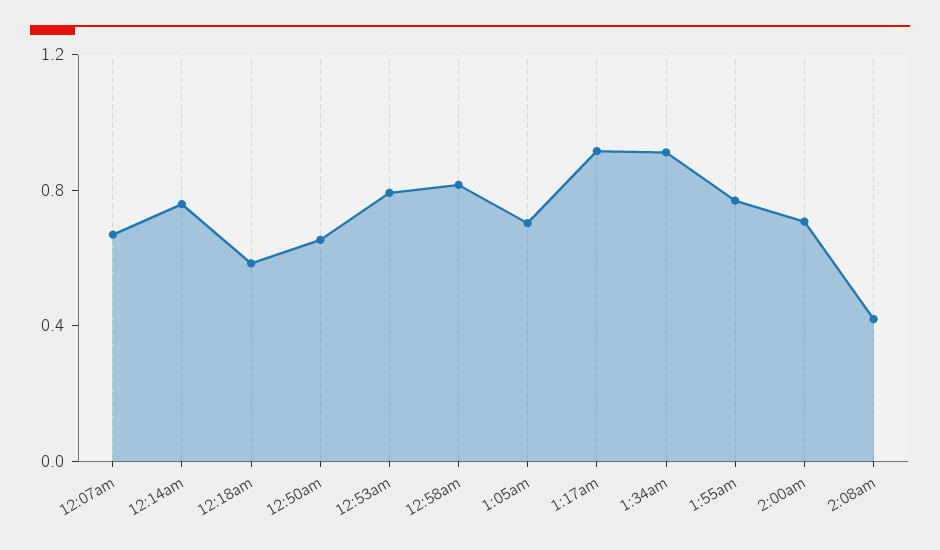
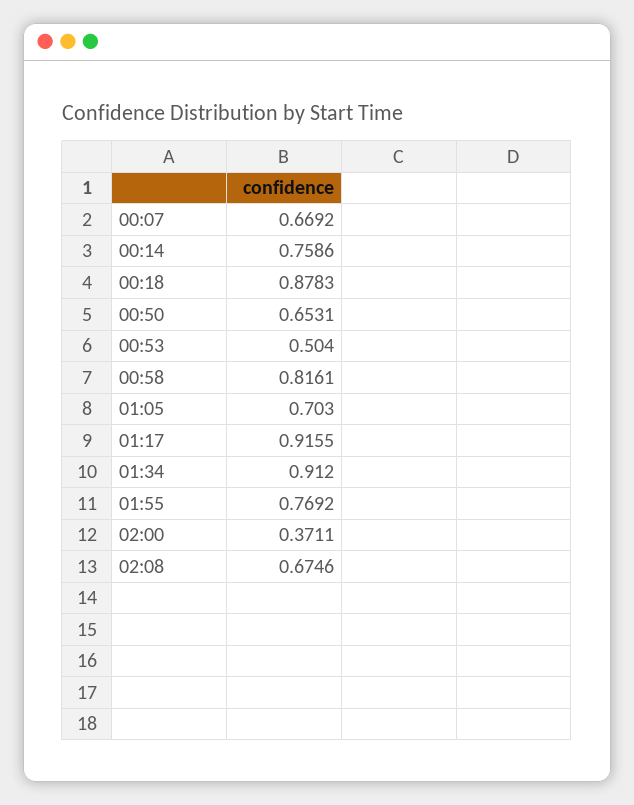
12:18am: 0.6 -> 0.8783
12:53am: 0.8 -> 0.504
2:00am: 0.7 -> 0.3711
2:08am: 0.4 -> 0.6746

